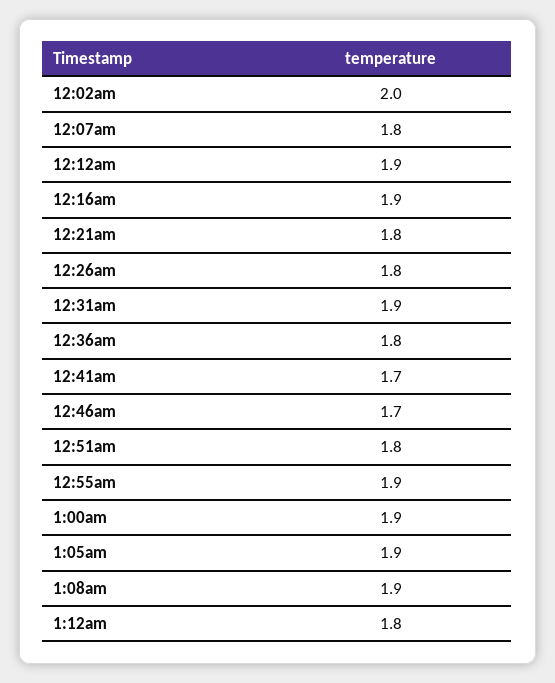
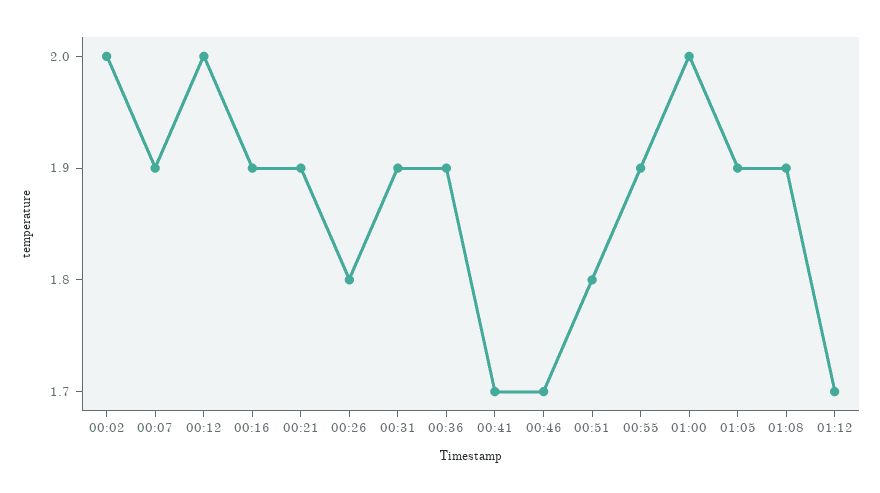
12:07am: 1.8 -> 1.9
12:12am: 1.9 -> 2
12:21am: 1.8 -> 1.9
12:36am: 1.8 -> 1.9
1:00am: 1.9 -> 2
1:12am: 1.8 -> 1.7

